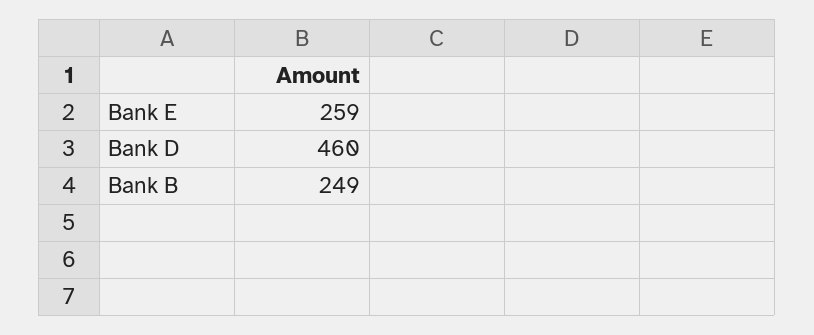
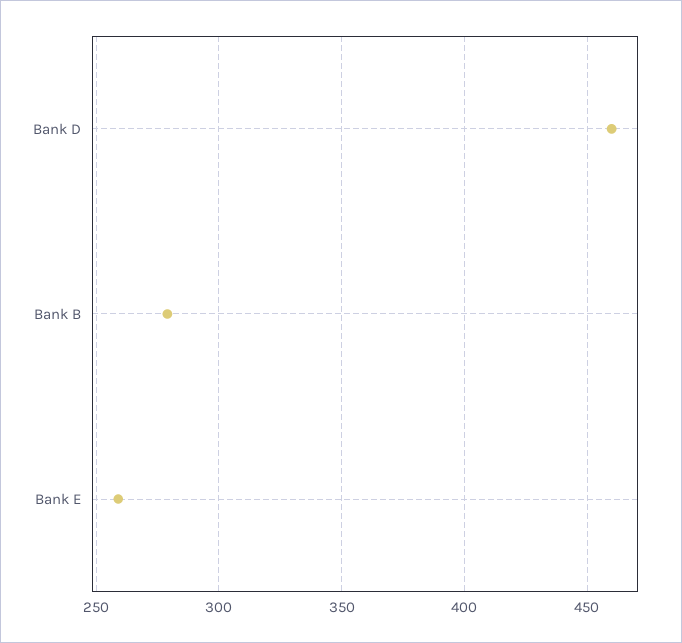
Bank B: 249 -> 280

